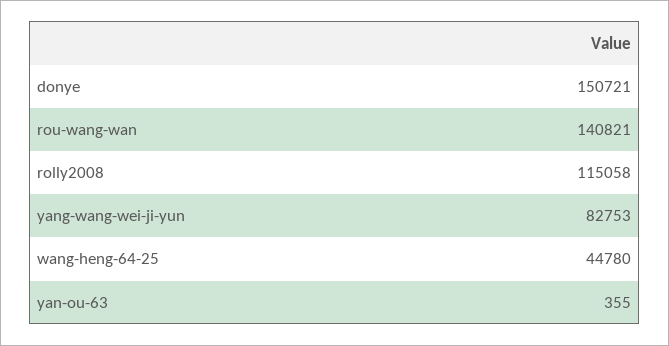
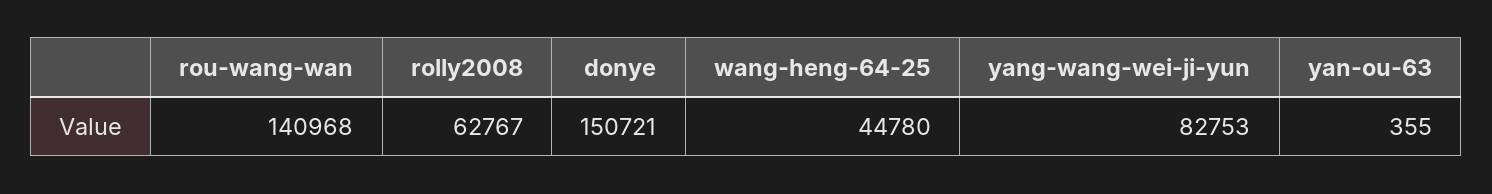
rou-wang-wan: 140821 -> 140968
rolly2008: 115058 -> 62767

